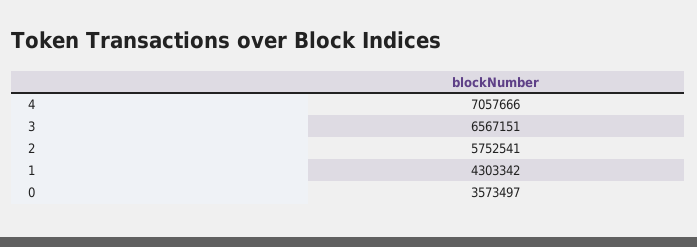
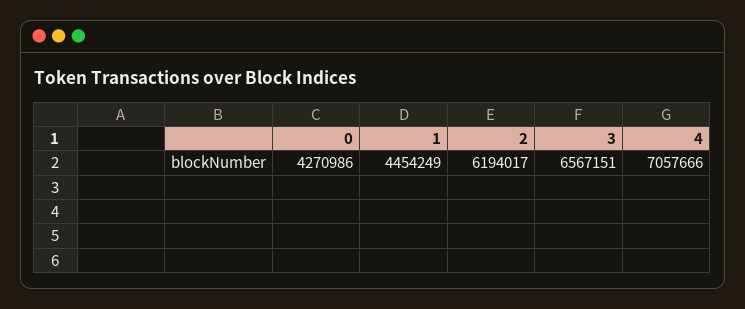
2: 5752541 -> 6194017
1: 4303342 -> 4454249
0: 3573497 -> 4270986

